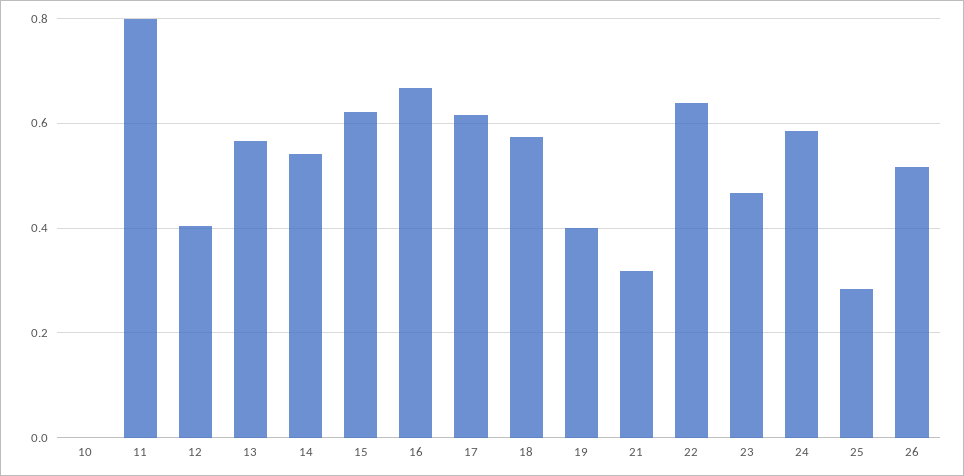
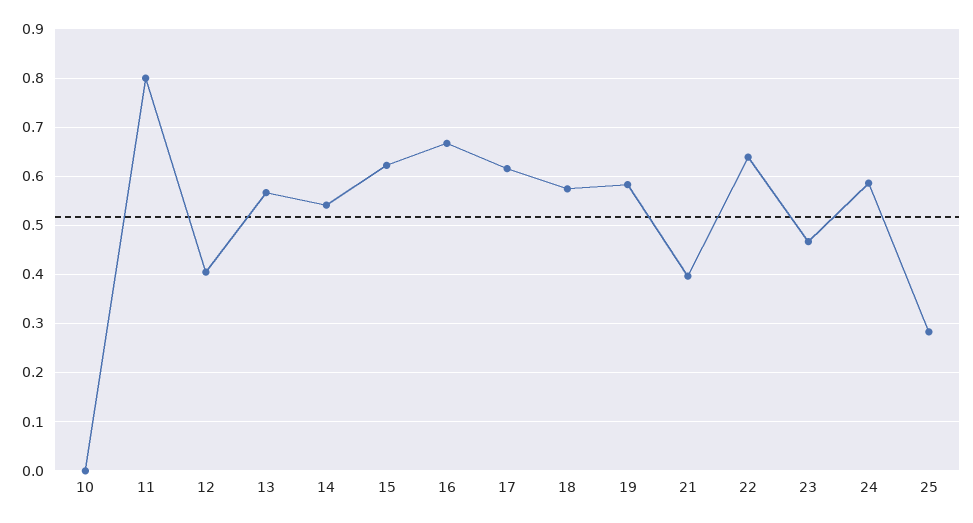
19: 0.4 -> 0.58
21: 0.32 -> 0.4
26: 0.52 -> none

